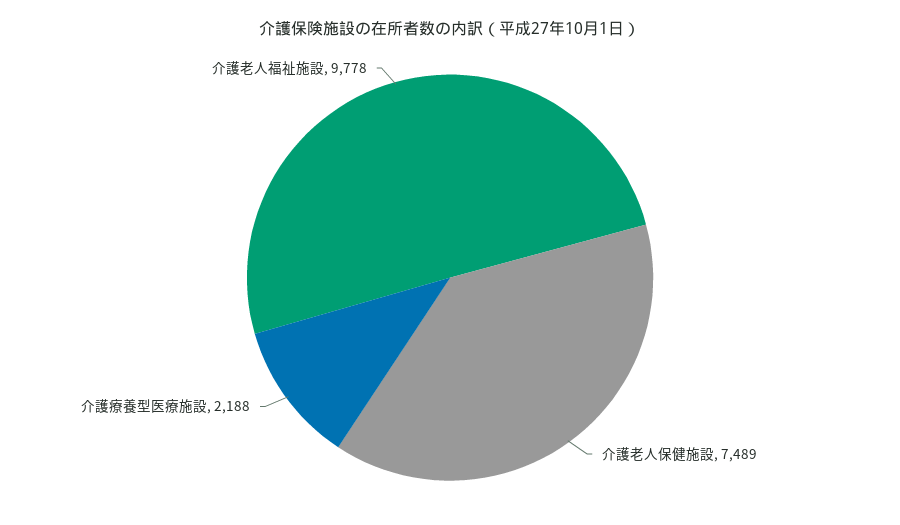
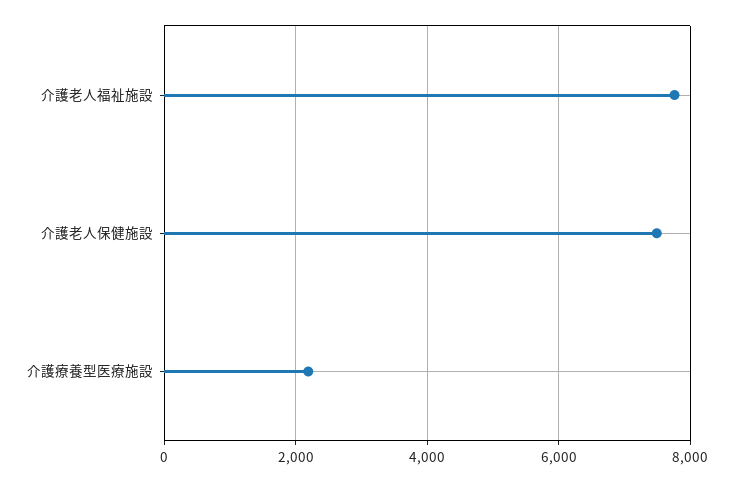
介護老人福祉施設: 9778 -> 7800

